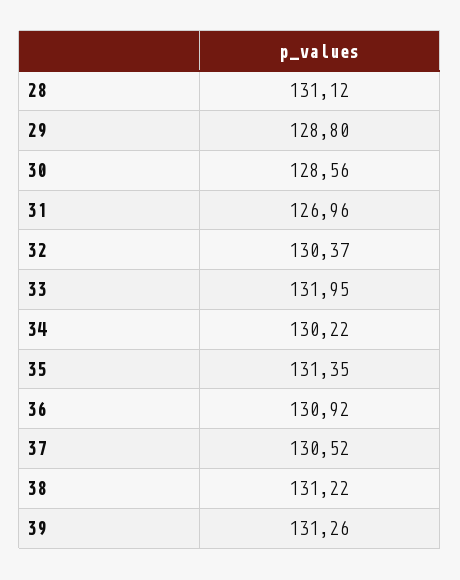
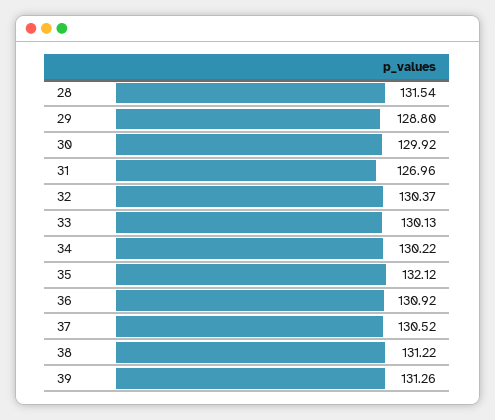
28: 131.12 -> 131.54
30: 128.56 -> 129.92
33: 131.95 -> 130.13
35: 131.35 -> 132.12

